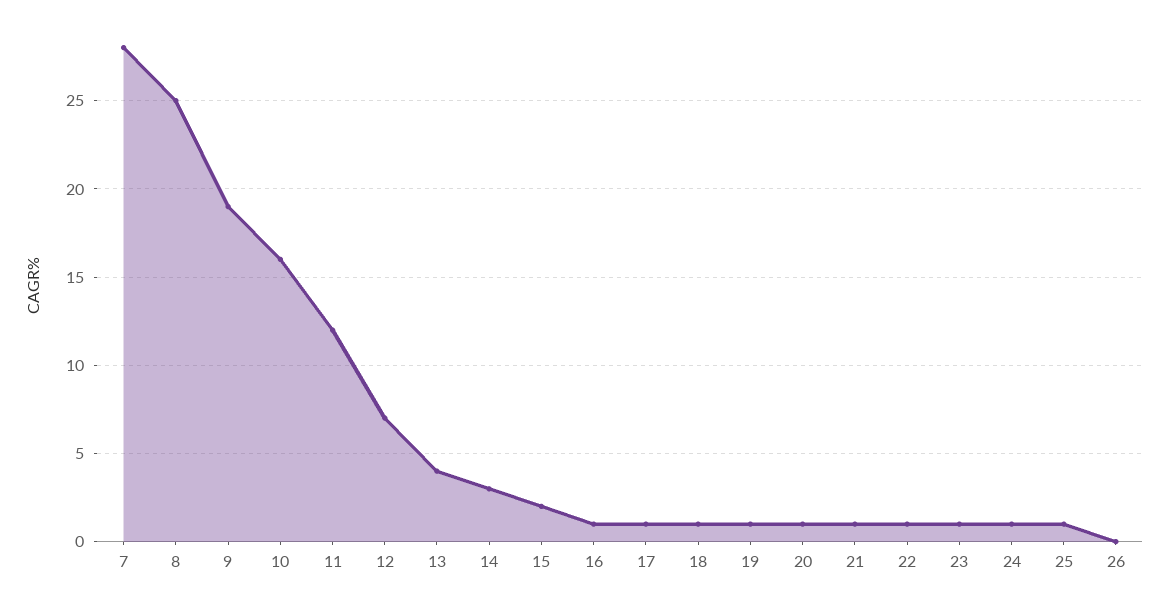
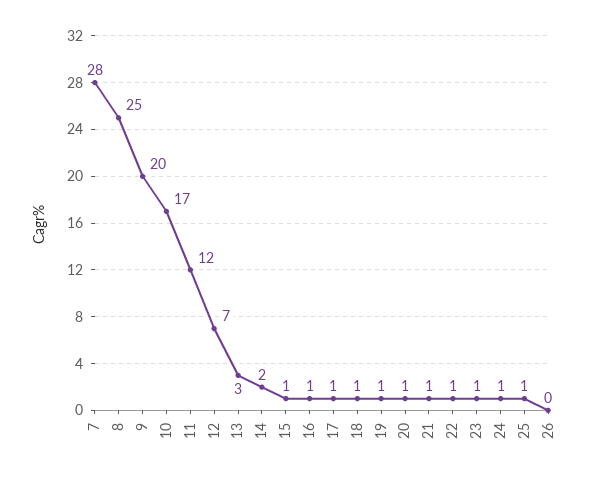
9: 19 -> 20
10: 16 -> 17
13: 4 -> 3
14: 3 -> 2
15: 2 -> 1

